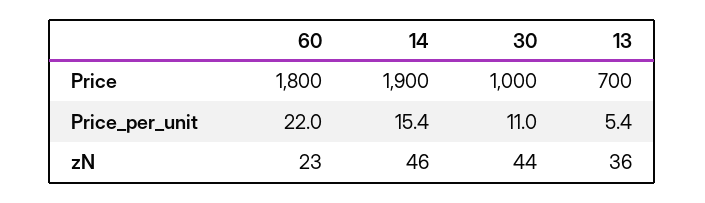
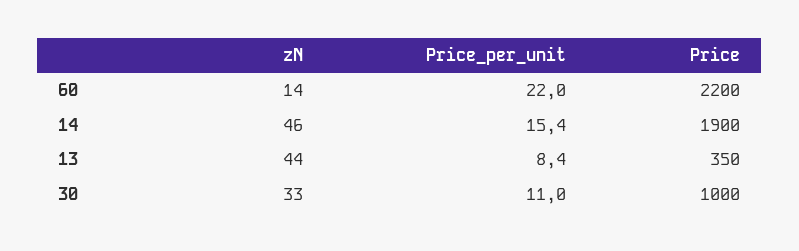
60, Price: 1800 -> 2200
13, Price: 700 -> 350
13, Price_per_unit: 5.4 -> 8.4
60, zN: 23 -> 14
30, zN: 44 -> 33
13, zN: 36 -> 44

